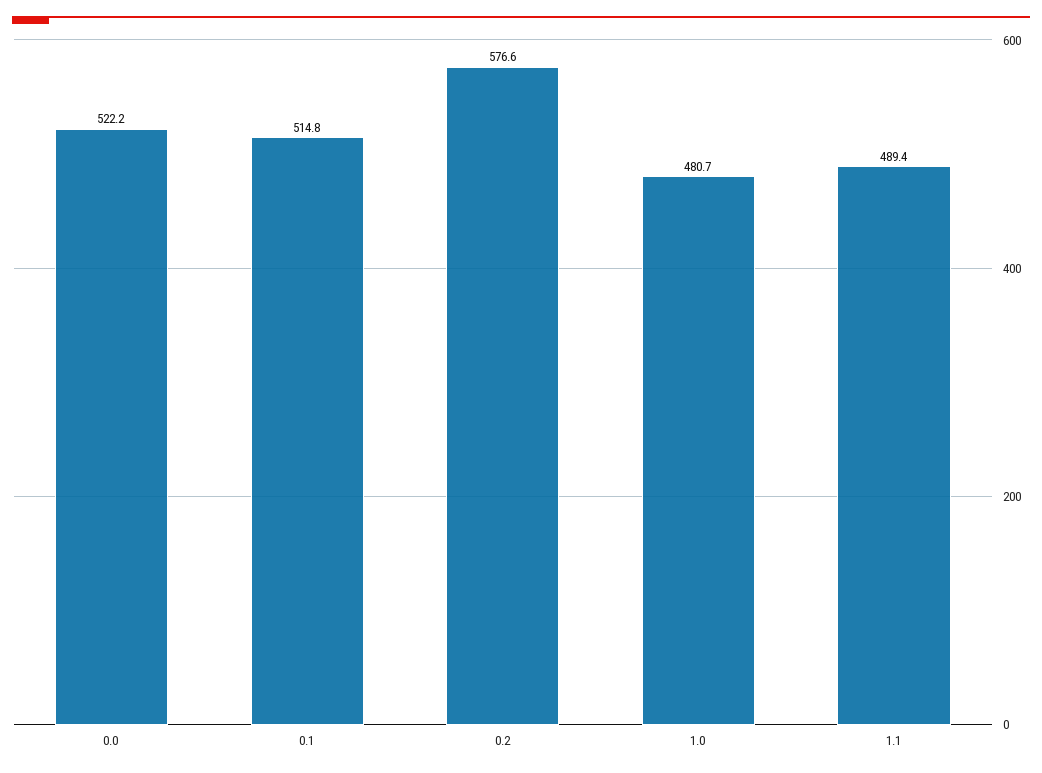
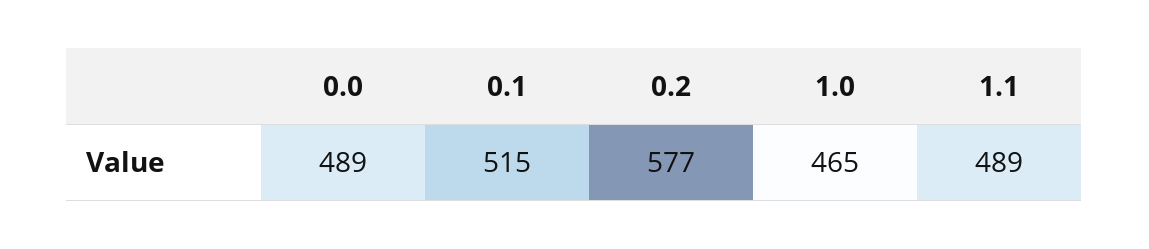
0.0: 522.2 -> 489
1.0: 480.7 -> 465

